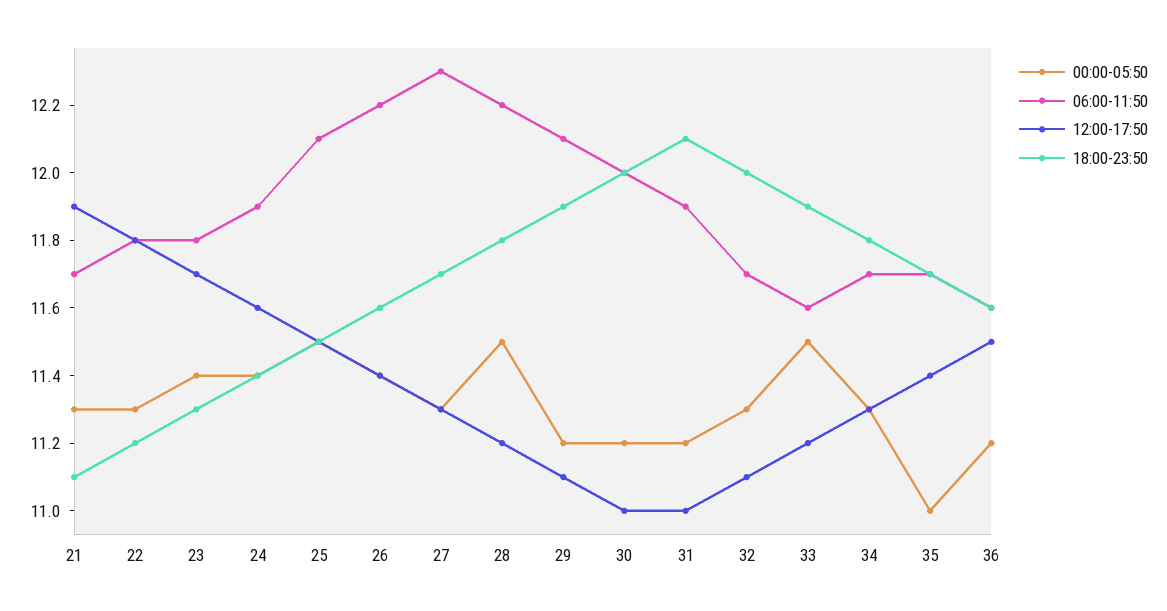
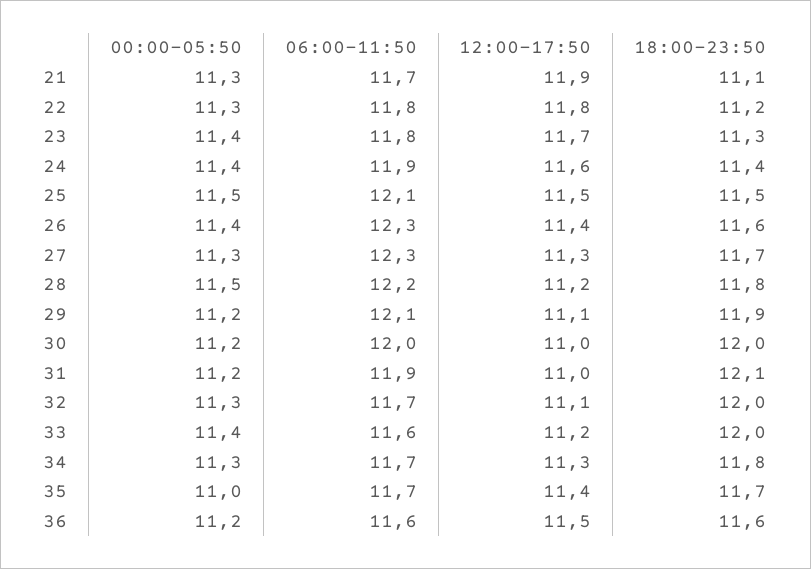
06:00-11:50, 26: 12.2 -> 12.3
00:00-05:50, 33: 11.5 -> 11.4
18:00-23:50, 33: 11.9 -> 12

